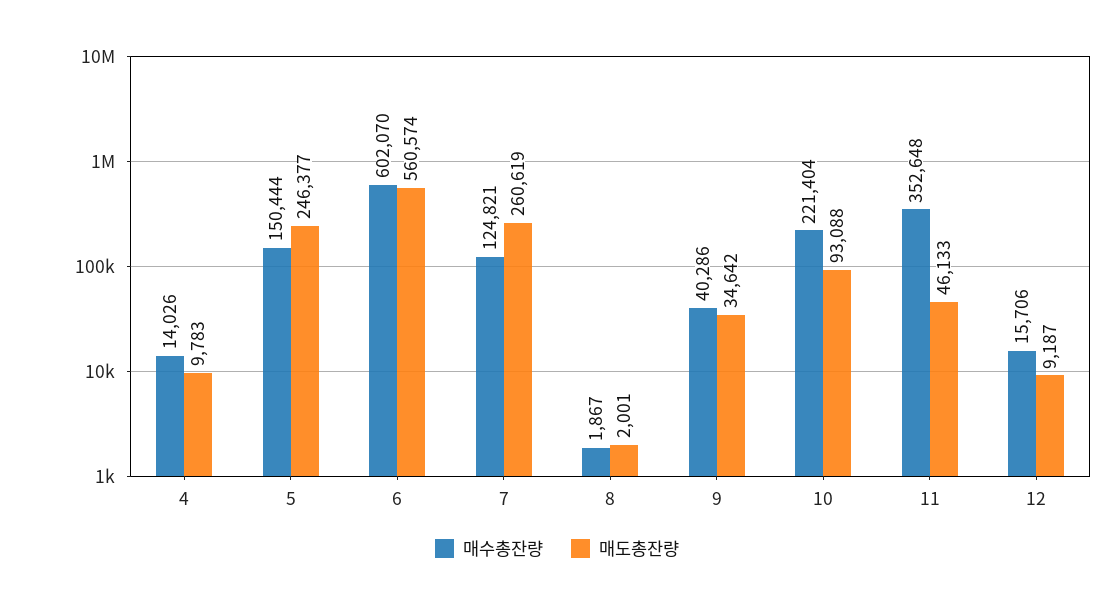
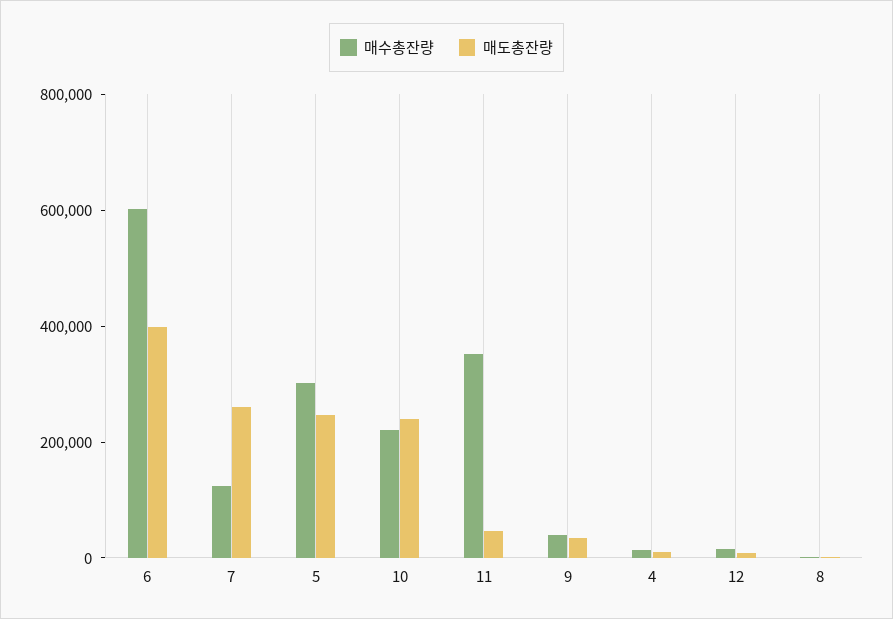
매수총잔량, 5: 150444 -> 300000
매도총잔량, 6: 560574 -> 400000
매도총잔량, 10: 93088 -> 250000

